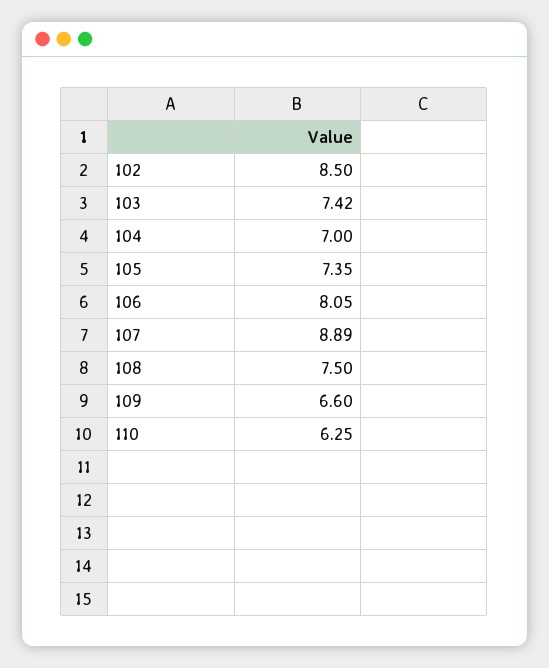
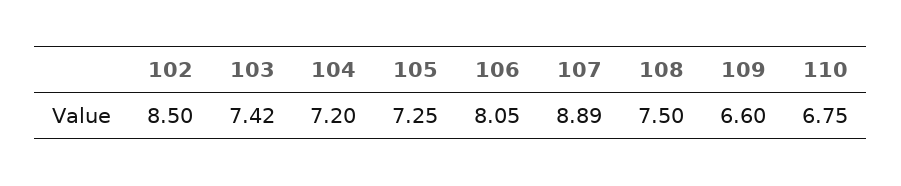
104: 7 -> 7.2
105: 7.35 -> 7.25
110: 6.25 -> 6.75

